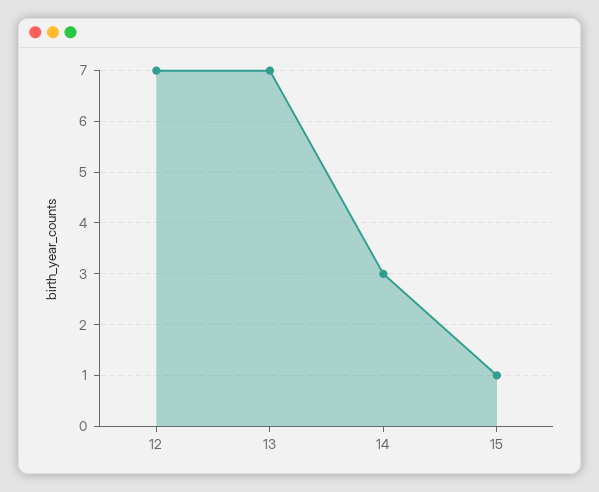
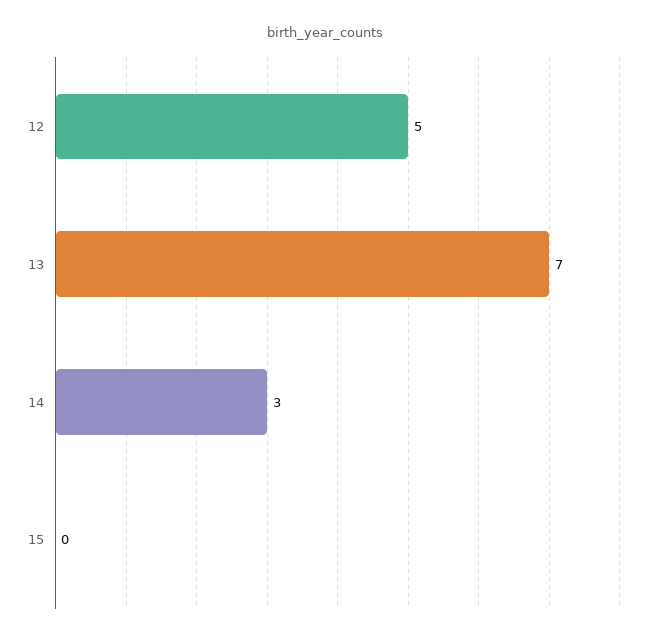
12: 7 -> 5
15: 1 -> 0

